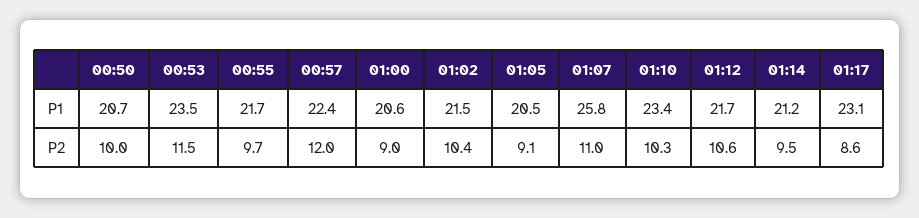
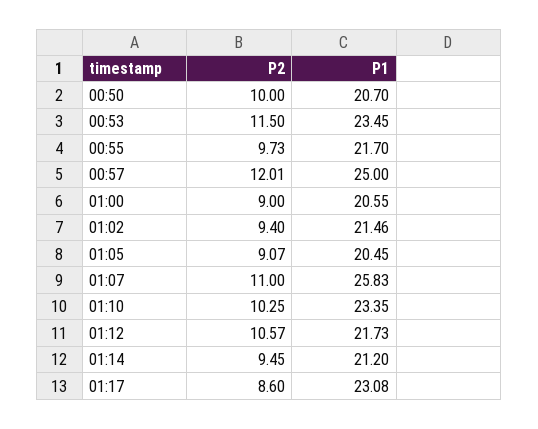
00:57, P1: 22.4 -> 25
01:02, P2: 10.4 -> 9.4

